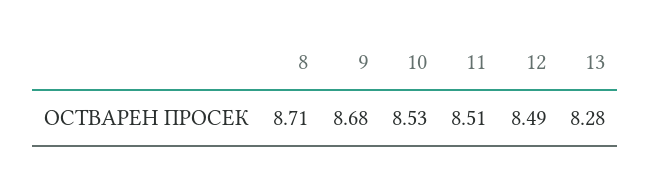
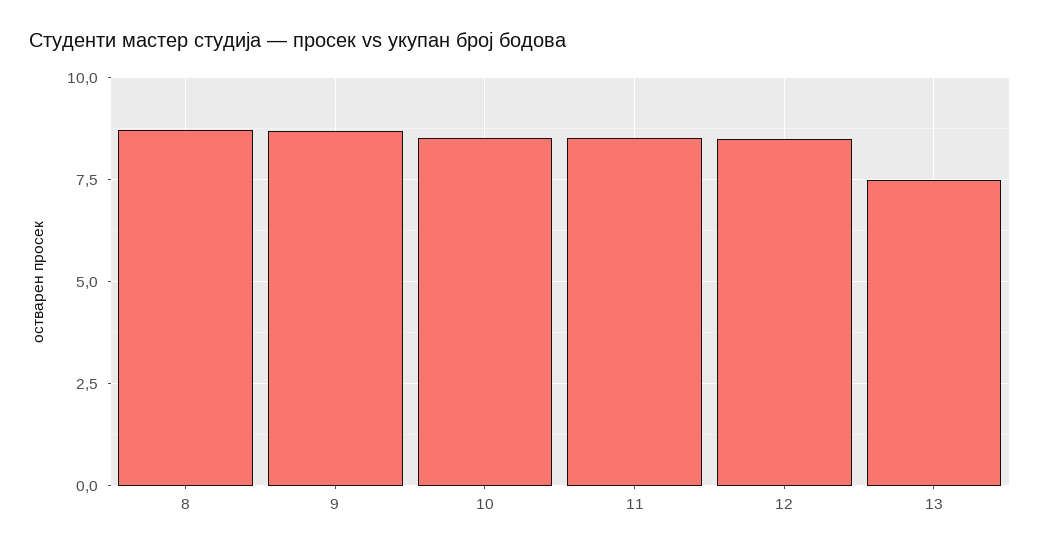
13: 8.28 -> 7.5

